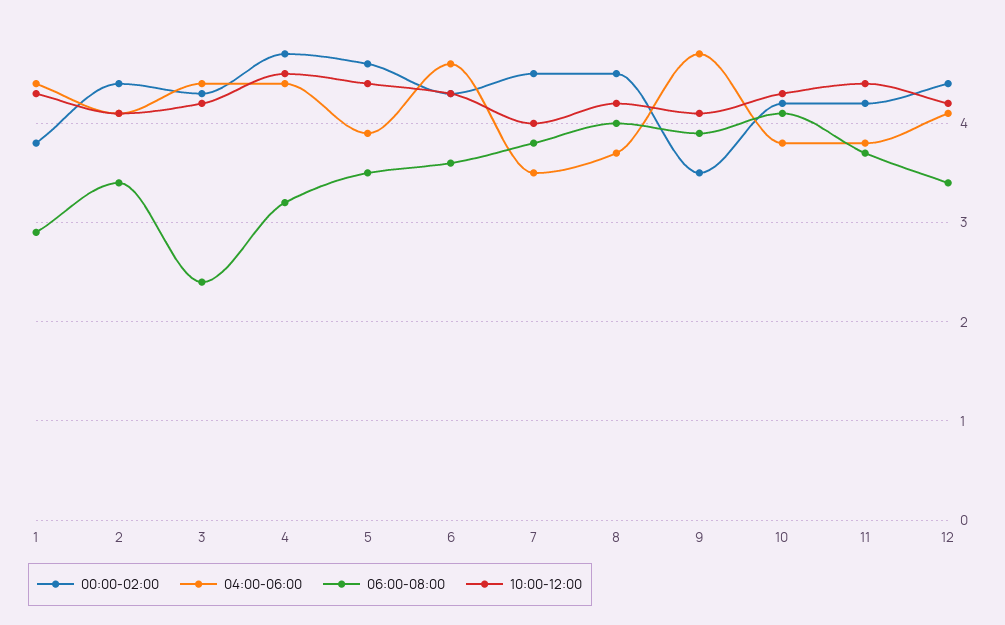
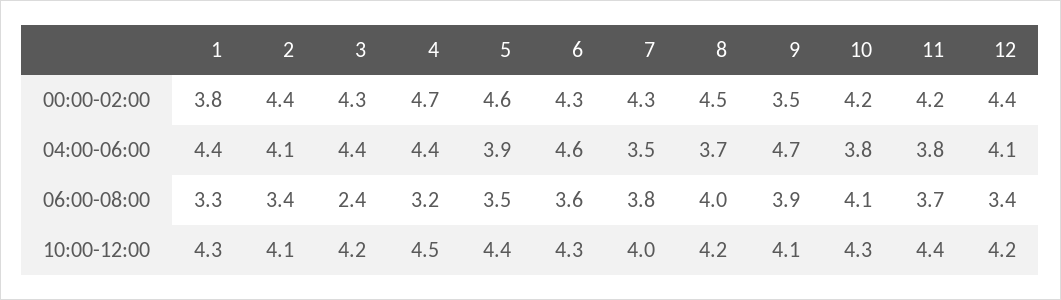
06:00-08:00, 1: 2.9 -> 3.3
00:00-02:00, 7: 4.5 -> 4.3

